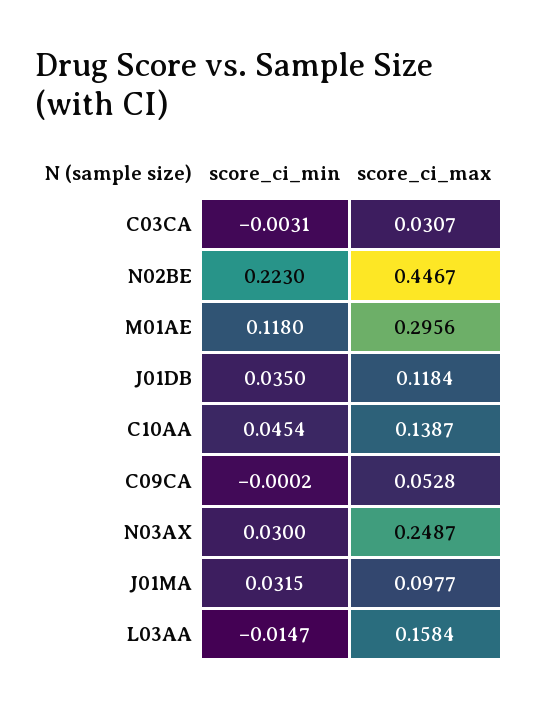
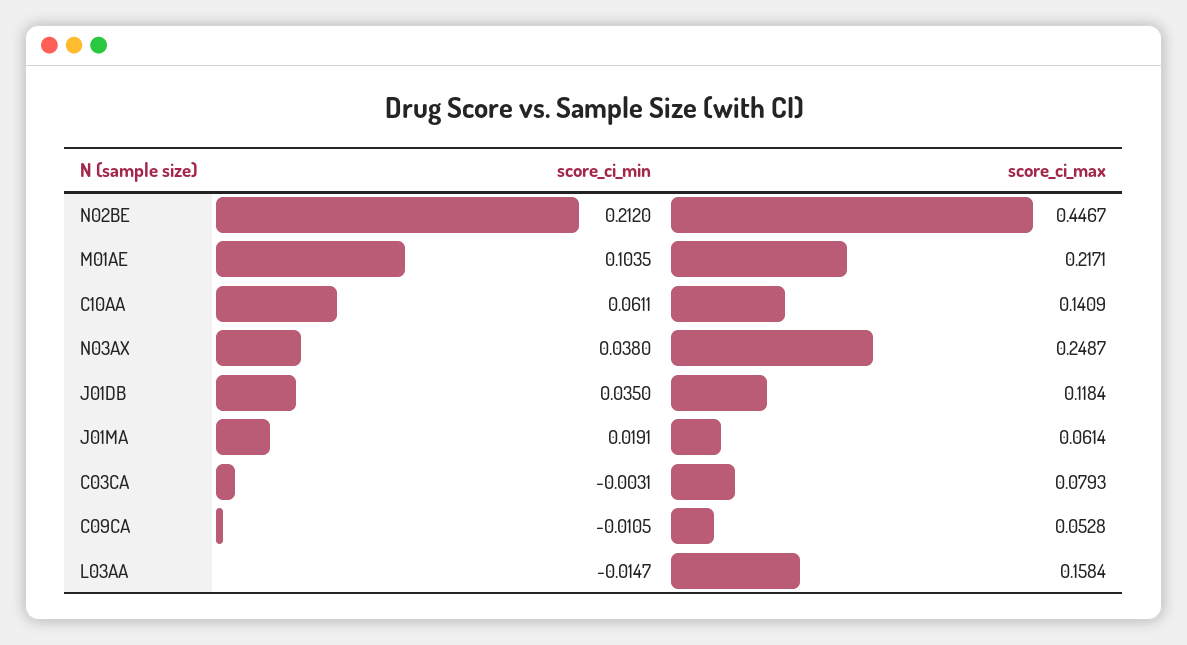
score_ci_max, C03CA: 0.0307 -> 0.0793
score_ci_min, N02BE: 0.223 -> 0.212
score_ci_min, M01AE: 0.118 -> 0.1035
score_ci_max, M01AE: 0.2956 -> 0.2171
score_ci_min, C10AA: 0.0454 -> 0.0611
score_ci_max, C10AA: 0.1387 -> 0.1409
score_ci_min, C09CA: -0.0002 -> -0.0105
score_ci_min, N03AX: 0.03 -> 0.038
score_ci_min, J01MA: 0.0315 -> 0.0191
score_ci_max, J01MA: 0.0977 -> 0.0614

